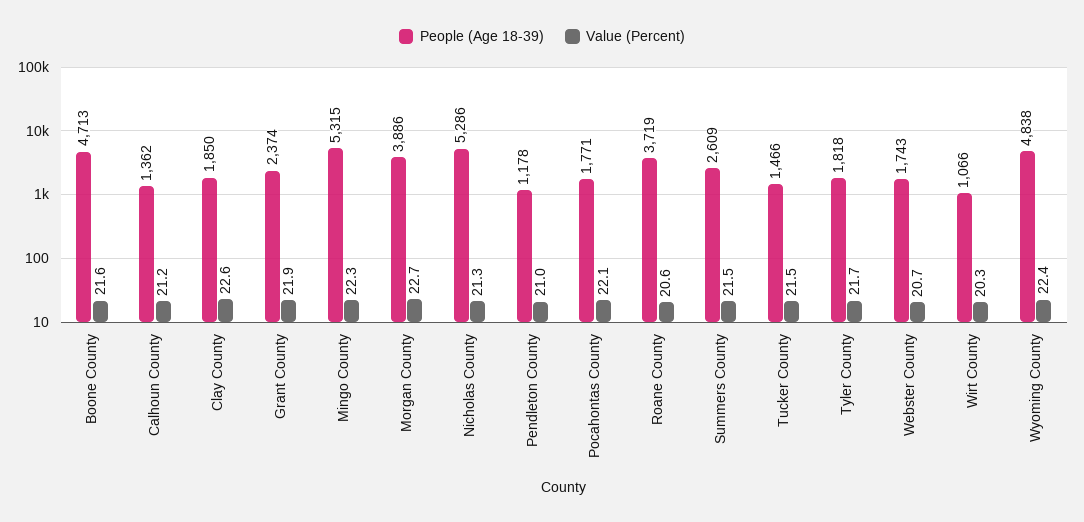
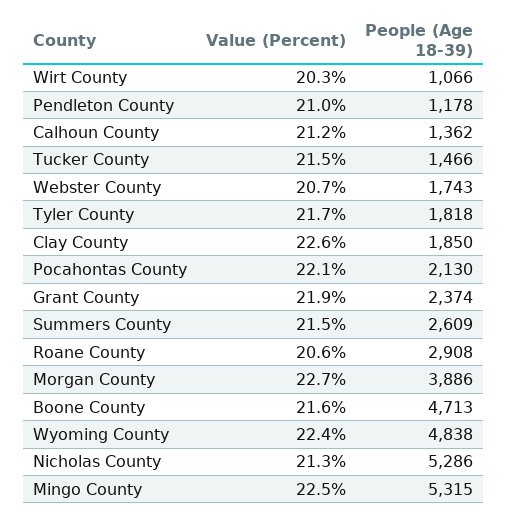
Value (Percent), Mingo County: 22.3 -> 22.5
People (Age 18-39), Pocahontas County: 1771 -> 2130
People (Age 18-39), Roane County: 3719 -> 2908

